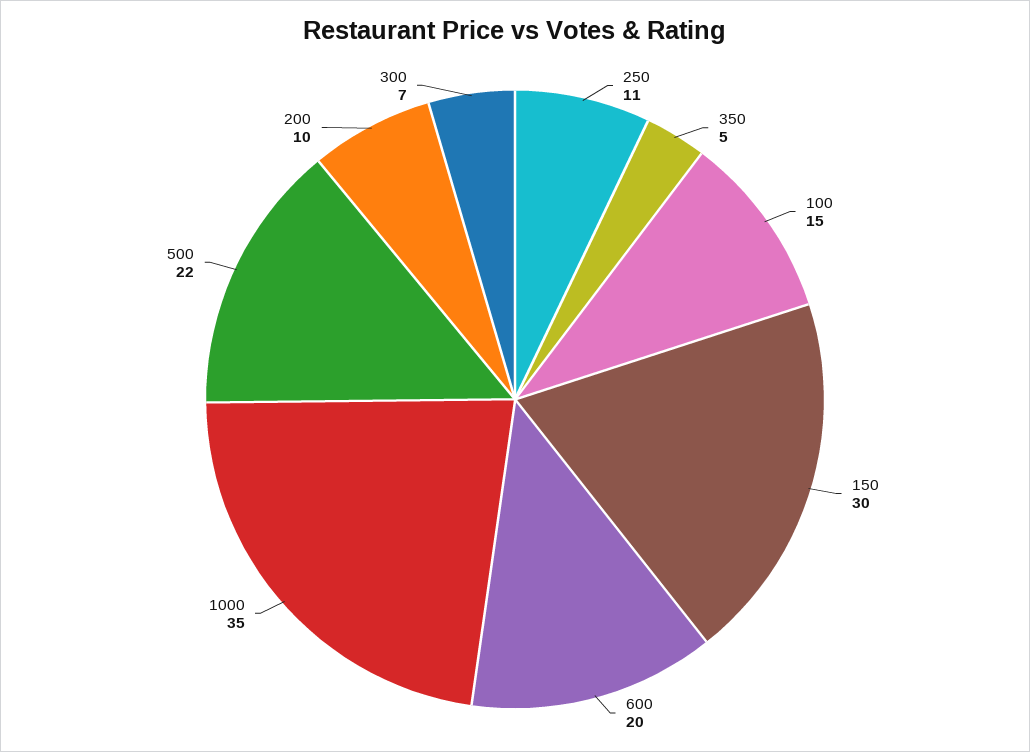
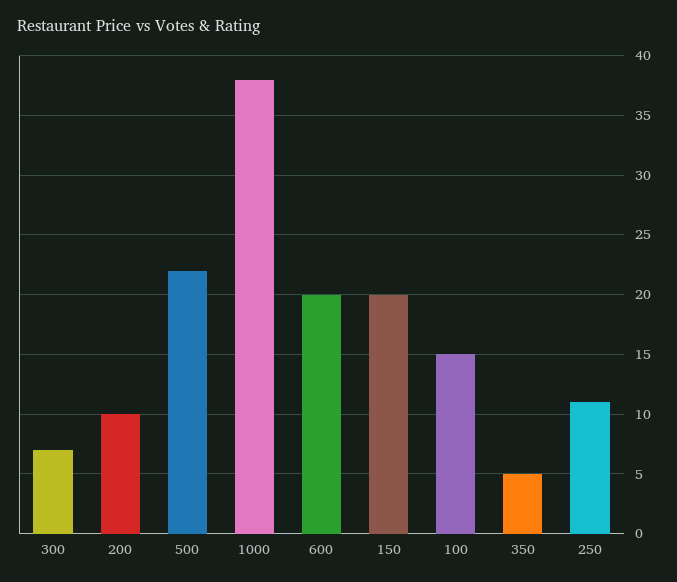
150: 30 -> 20
1000: 35 -> 38

